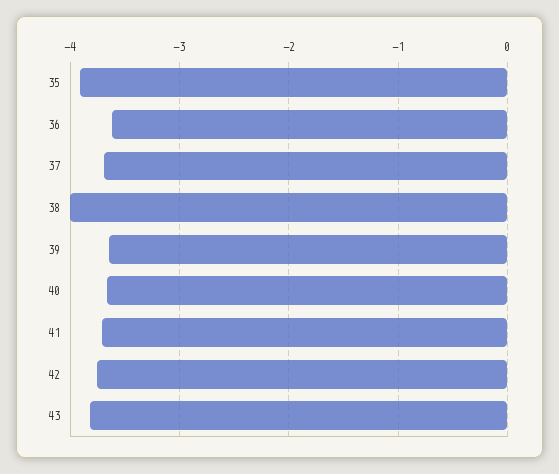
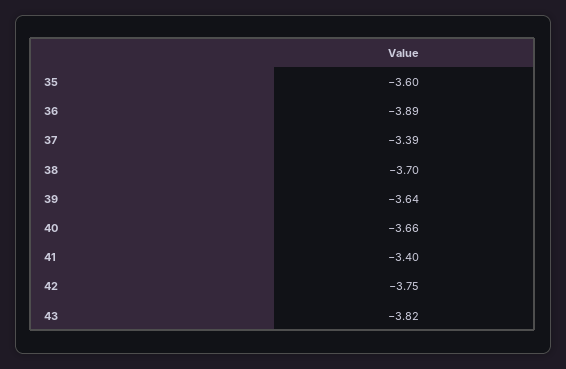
35: -3.9 -> -3.6
36: -3.6 -> -3.89
37: -3.7 -> -3.39
38: -4 -> -3.7
41: -3.7 -> -3.4

